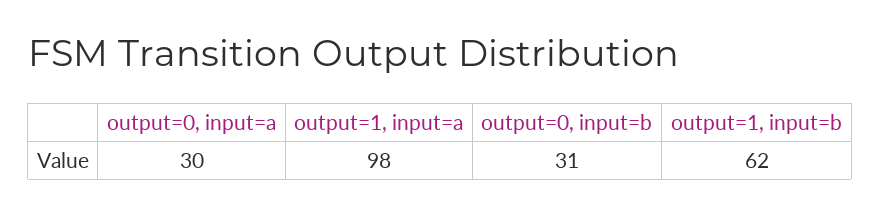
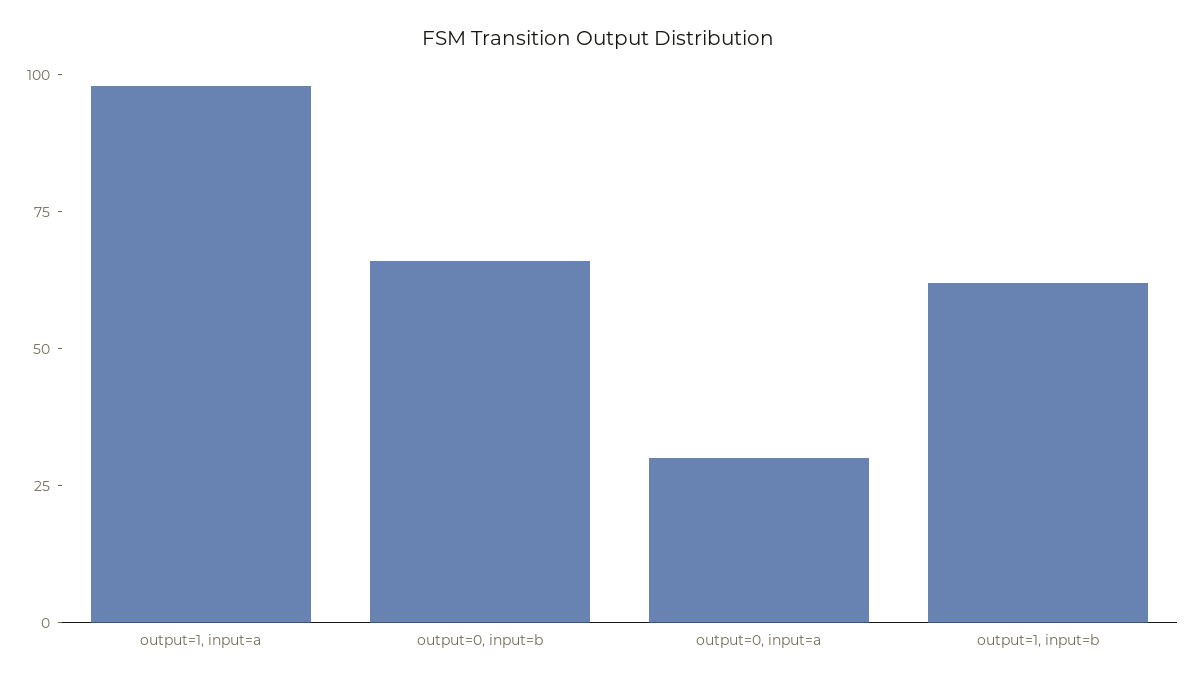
output=0, input=b: 31 -> 65

